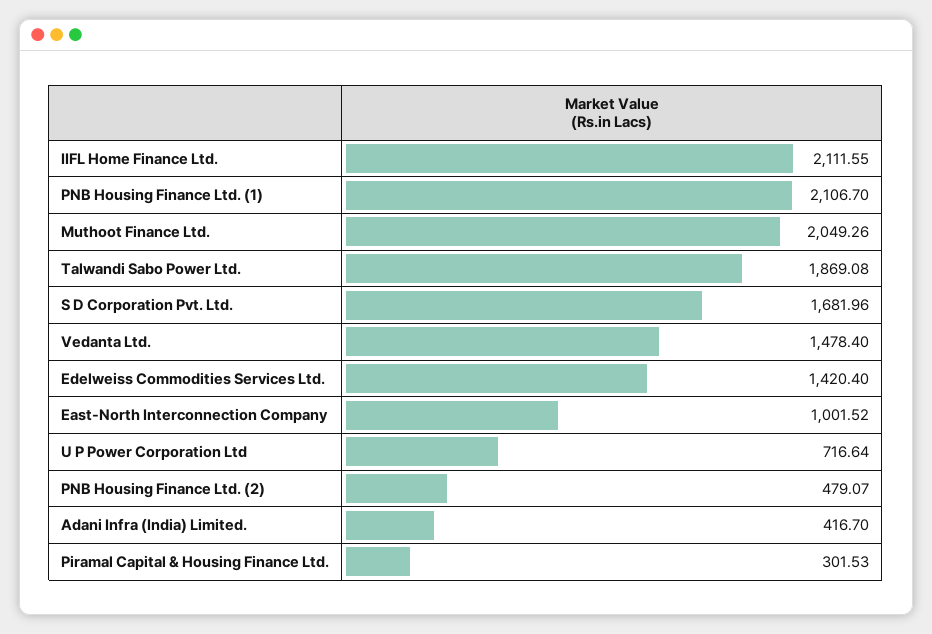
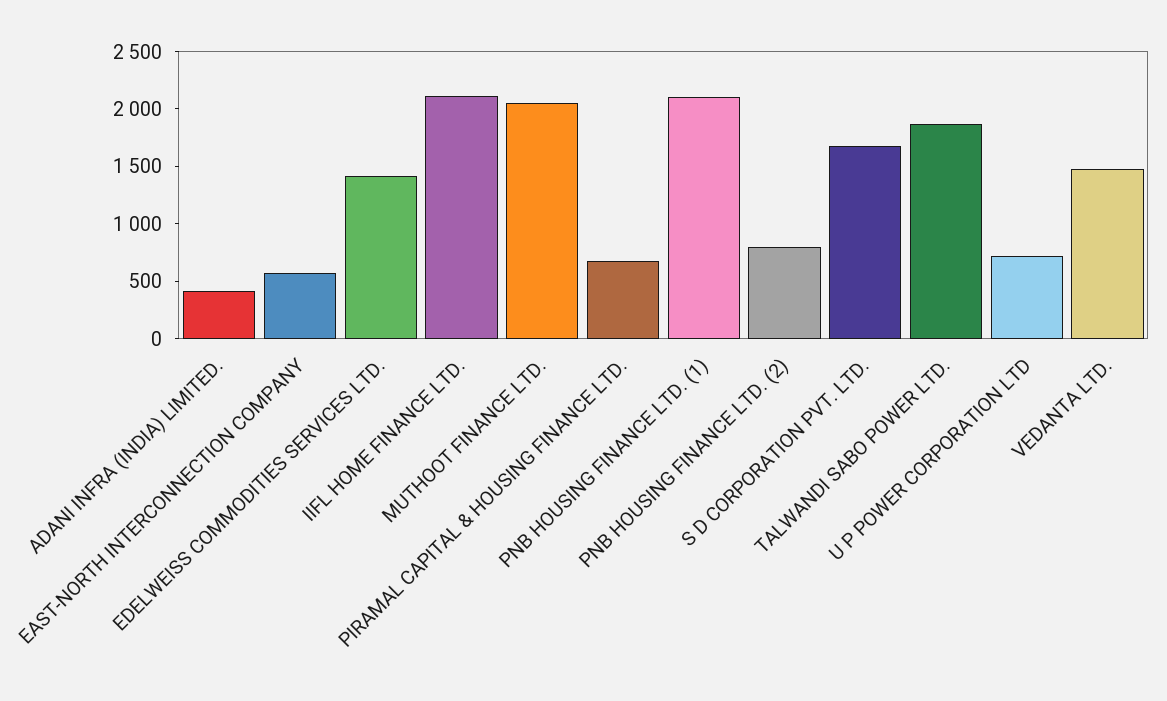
East-North Interconnection Company: 1001.52 -> 600
PNB Housing Finance Ltd. (2): 479.07 -> 800
Piramal Capital & Housing Finance Ltd.: 301.53 -> 700

